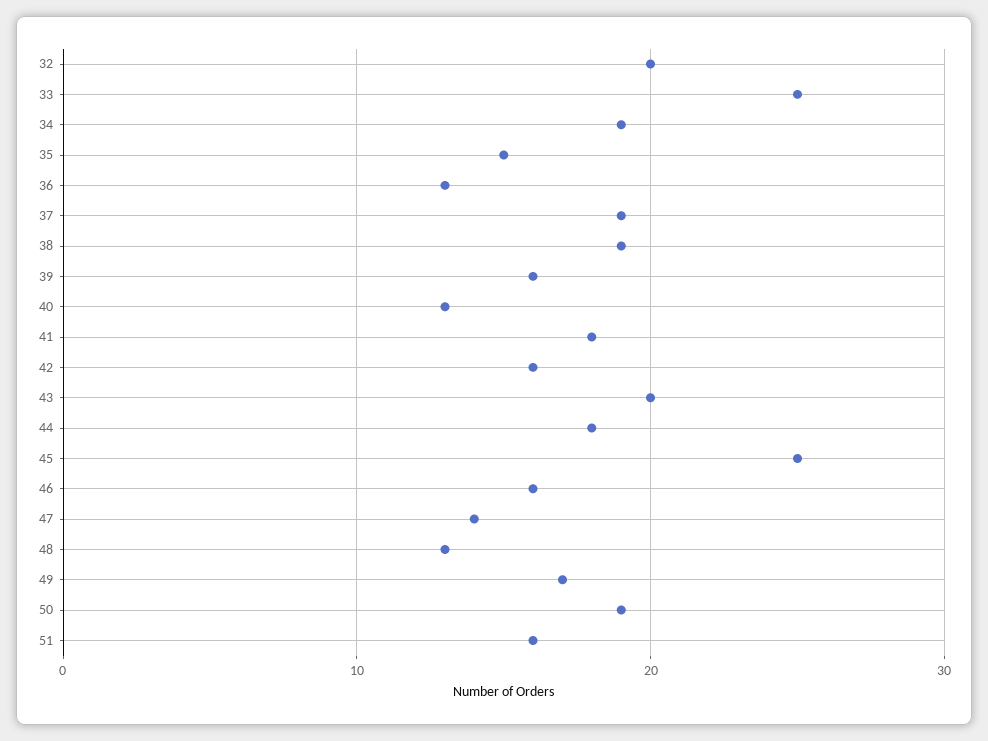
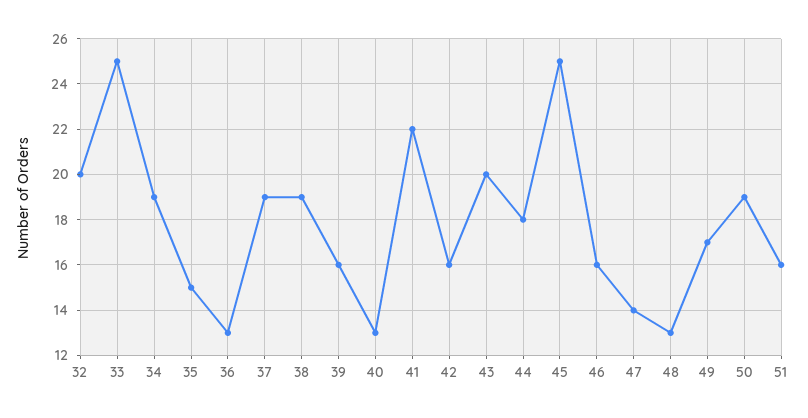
41: 18 -> 22

